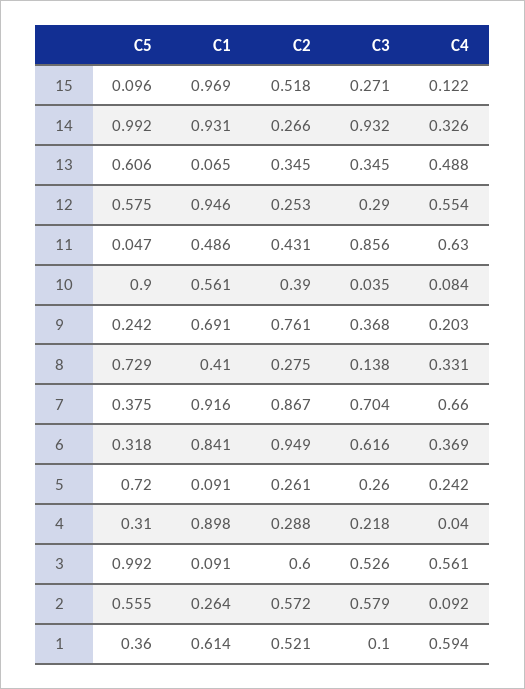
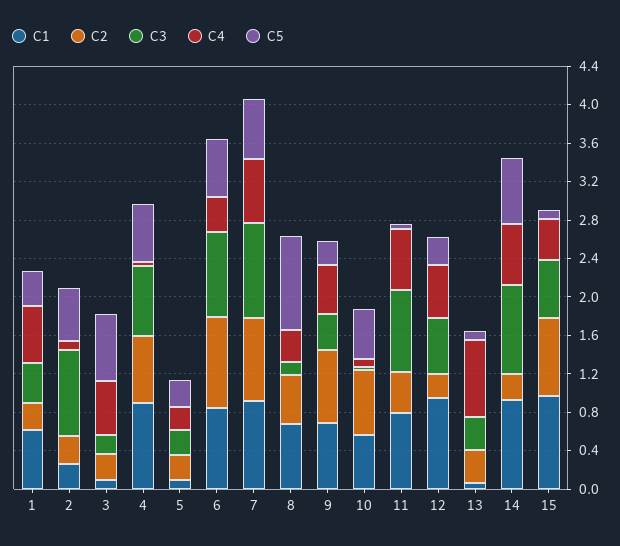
C2, 15: 0.518 -> 0.8
C3, 15: 0.271 -> 0.6
C4, 15: 0.122 -> 0.4
C5, 14: 0.992 -> 0.7
C4, 14: 0.326 -> 0.6
C5, 13: 0.606 -> 0.1
C4, 13: 0.488 -> 0.8
C5, 12: 0.575 -> 0.3
C3, 12: 0.29 -> 0.6
C1, 11: 0.486 -> 0.8
C5, 10: 0.9 -> 0.5
C2, 10: 0.39 -> 0.7
C4, 9: 0.203 -> 0.5
C5, 8: 0.729 -> 1
C1, 8: 0.41 -> 0.7
C2, 8: 0.275 -> 0.5
C5, 7: 0.375 -> 0.6
C3, 7: 0.704 -> 1
C5, 6: 0.318 -> 0.6
C3, 6: 0.616 -> 0.9
C5, 5: 0.72 -> 0.3
C5, 4: 0.31 -> 0.6
C2, 4: 0.288 -> 0.7
C3, 4: 0.218 -> 0.7
C5, 3: 0.992 -> 0.7
C2, 3: 0.6 -> 0.3
C3, 3: 0.526 -> 0.2
C2, 2: 0.572 -> 0.3
C3, 2: 0.579 -> 0.9
C2, 1: 0.521 -> 0.3
C3, 1: 0.1 -> 0.4

